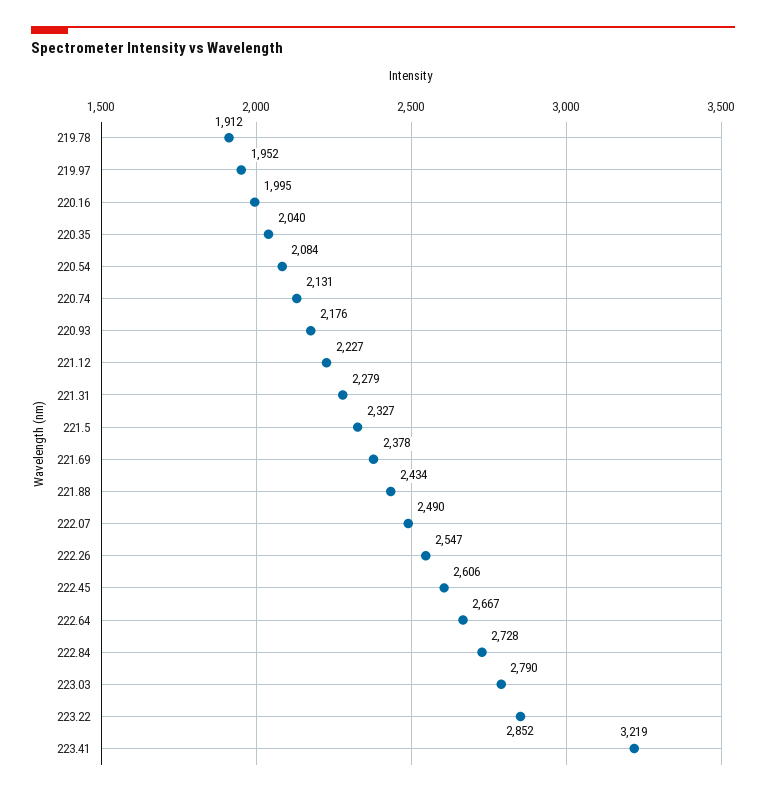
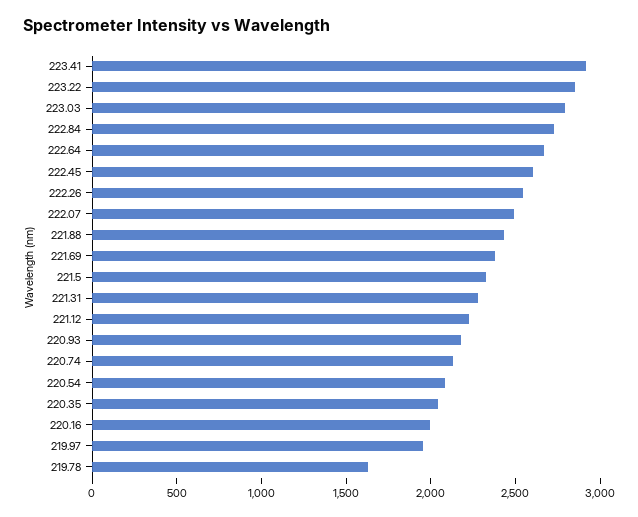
219.78: 1912 -> 1600
223.41: 3219 -> 2900

